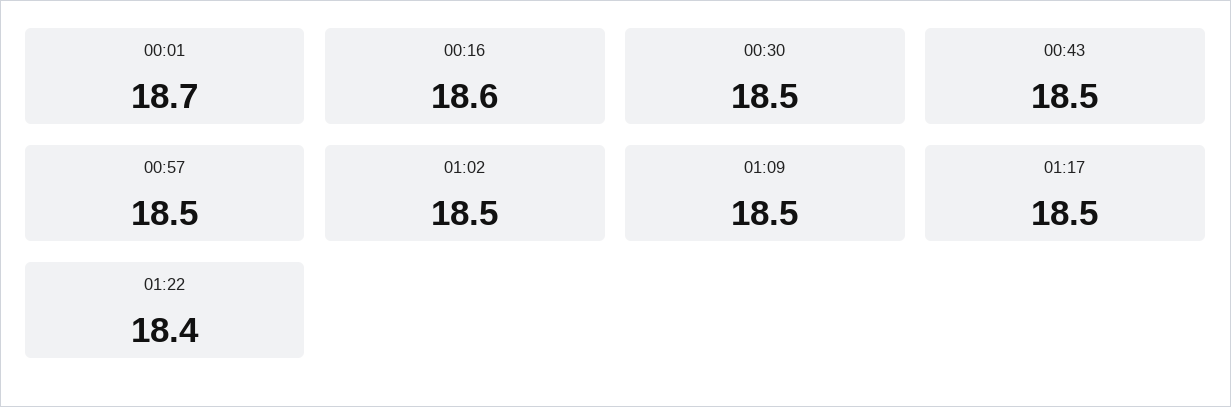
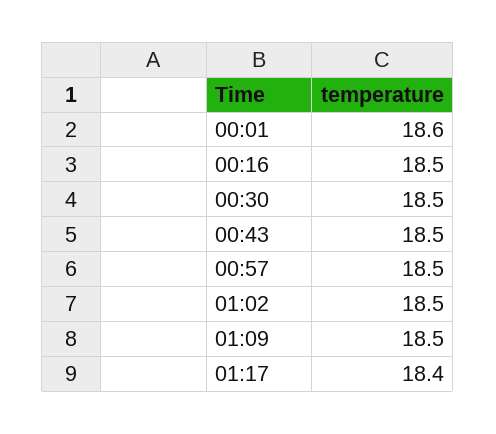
00:01: 18.7 -> 18.6
00:16: 18.6 -> 18.5
01:17: 18.5 -> 18.4
01:22: 18.4 -> none

